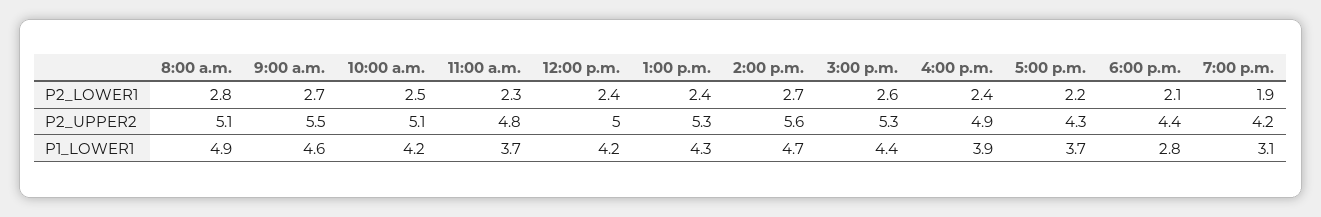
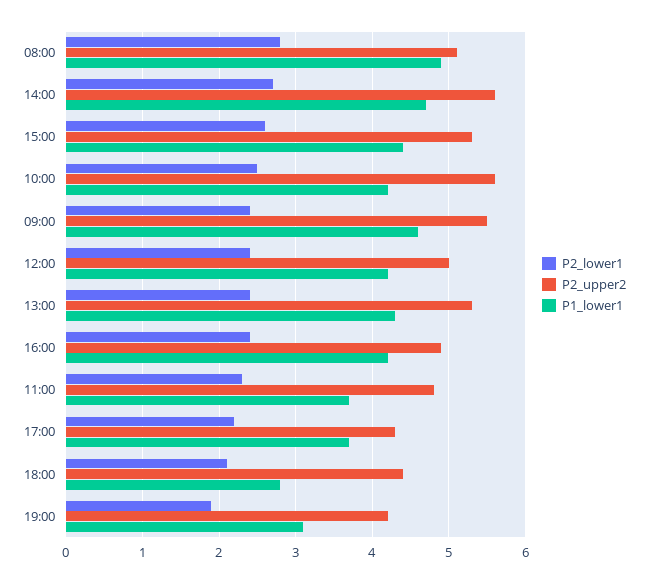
P2_LOWER1, 9:00 a.m.: 2.7 -> 2.4
P2_UPPER2, 10:00 a.m.: 5.1 -> 5.6
P1_LOWER1, 4:00 p.m.: 3.9 -> 4.2

